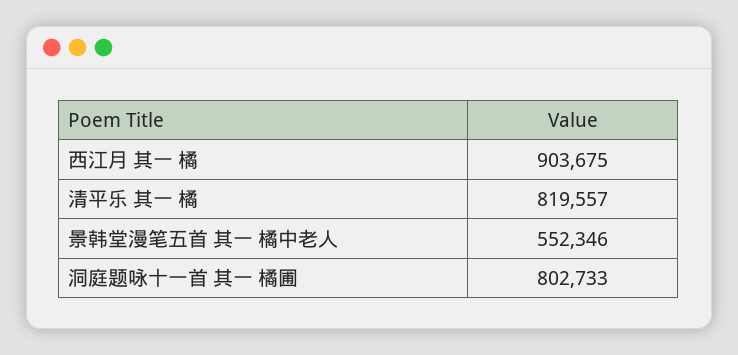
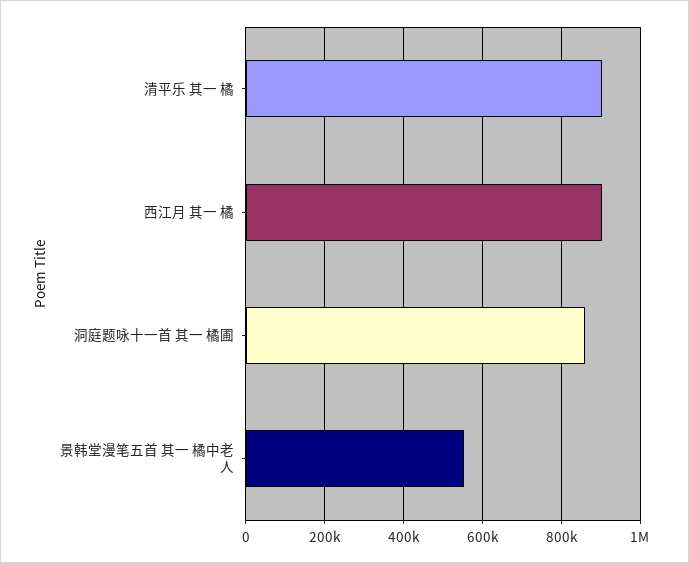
清平乐 其一 橘: 819557 -> 900000
洞庭题咏十一首 其一 橘圃: 802733 -> 860000

